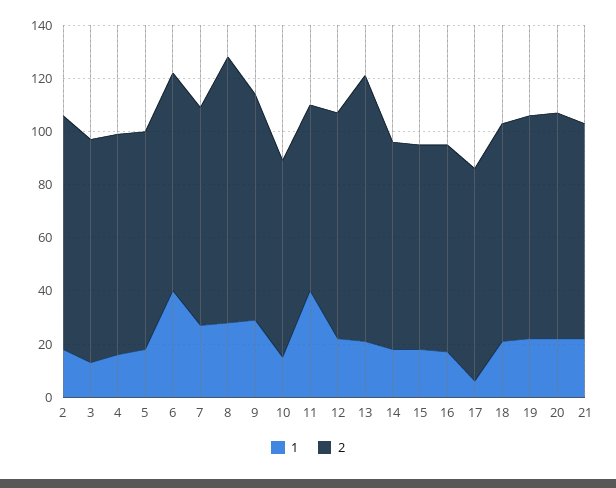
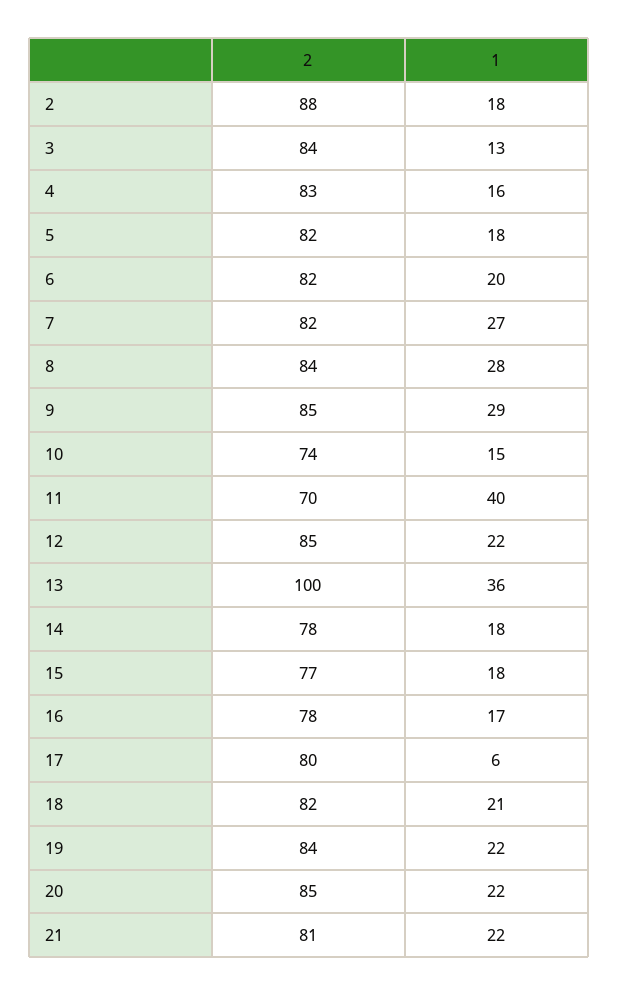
1, 6: 40 -> 20
2, 8: 100 -> 84
1, 13: 20 -> 36

